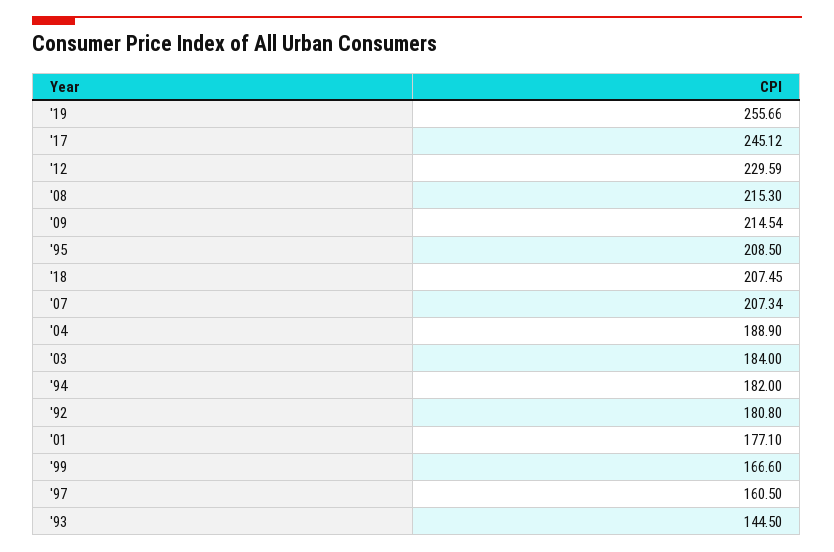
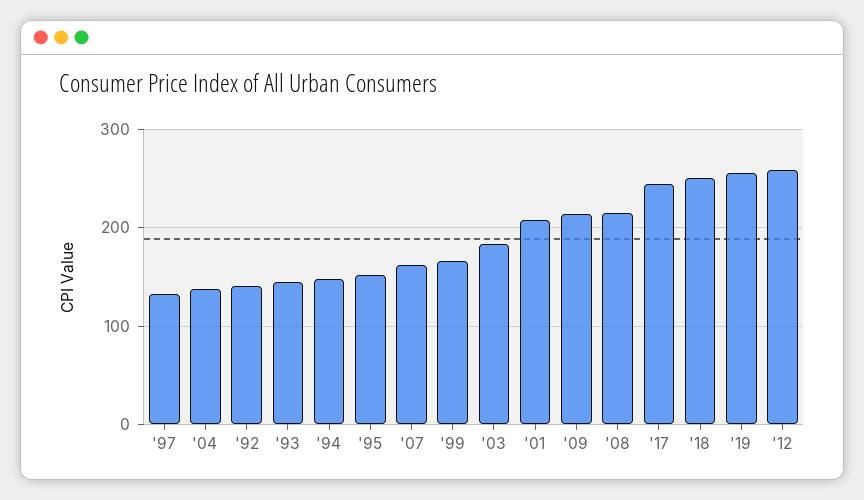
'12: 229.59 -> 260
'95: 208.5 -> 150
'18: 207.45 -> 250
'07: 207.34 -> 160
'04: 188.9 -> 140
'94: 182 -> 150
'92: 180.8 -> 140
'01: 177.1 -> 210
'97: 160.5 -> 130

